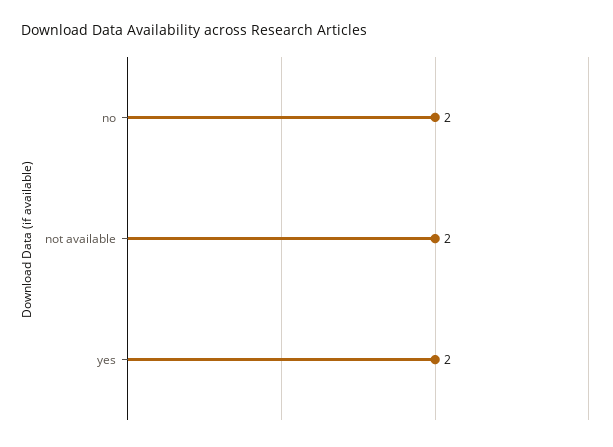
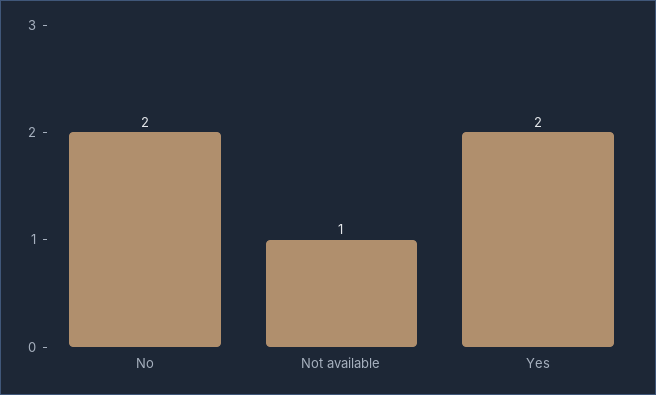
not available: 2 -> 1

